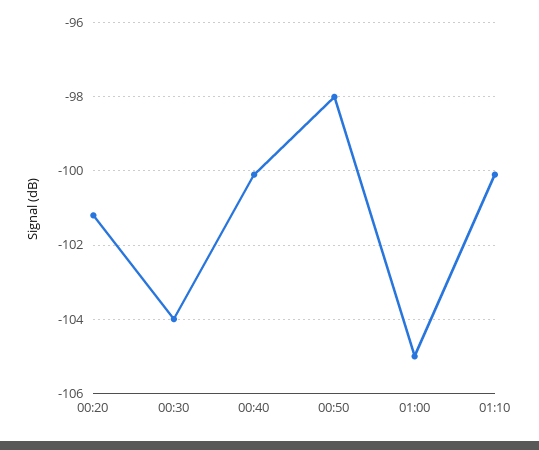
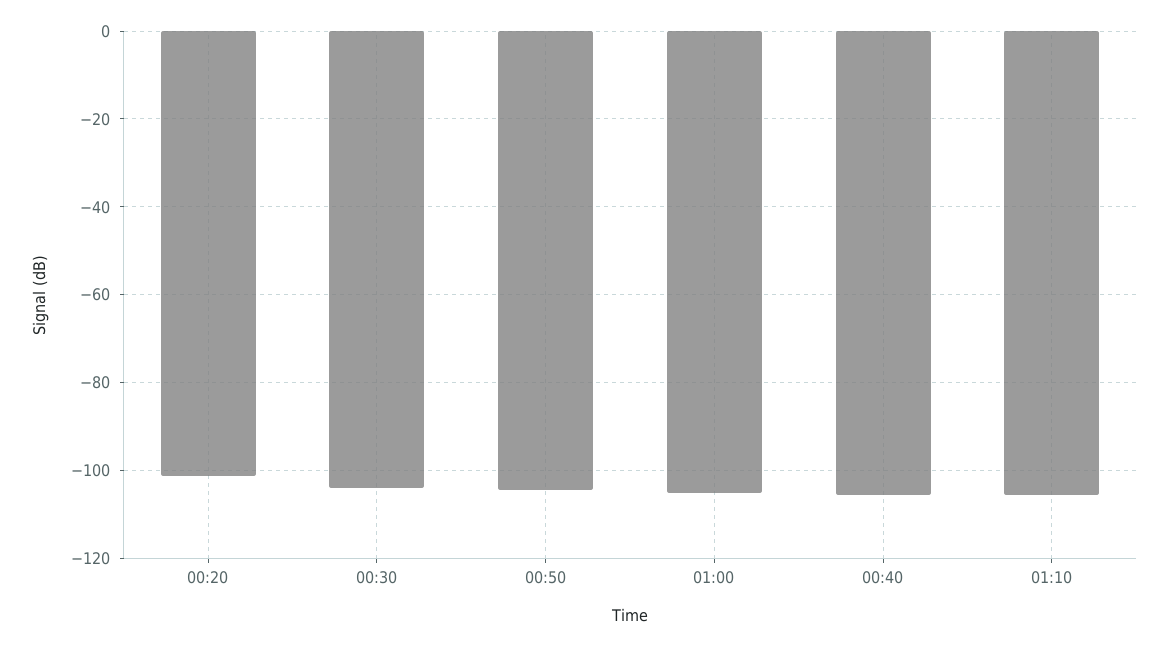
00:40: -100 -> -106
00:50: -98 -> -104
01:10: -100 -> -106

